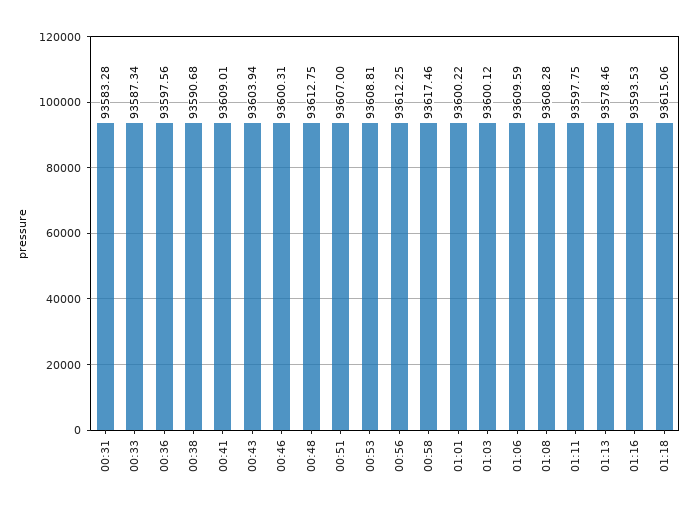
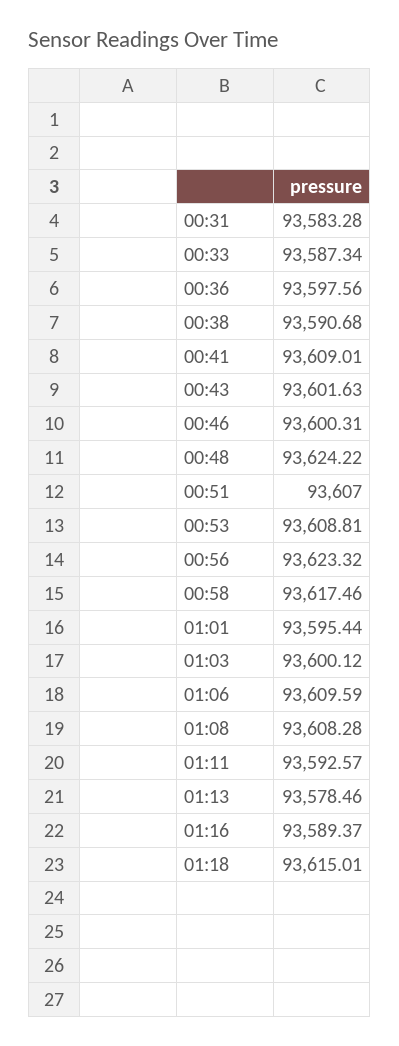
00:43: 93603.94 -> 93601.63
00:48: 93612.75 -> 93624.22
00:56: 93612.25 -> 93623.32
01:01: 93600.22 -> 93595.44
01:11: 93597.75 -> 93592.57
01:16: 93593.53 -> 93589.37
01:18: 93615.06 -> 93615.01

